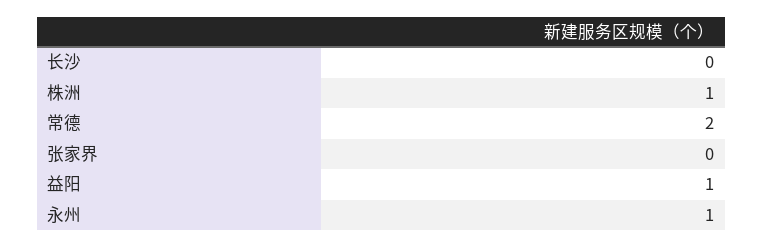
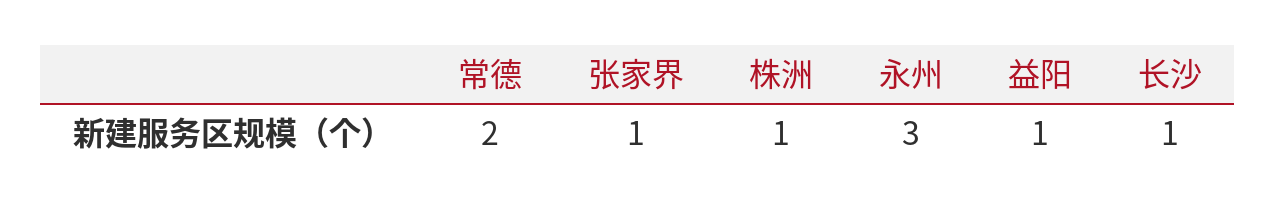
长沙: 0 -> 1
张家界: 0 -> 1
永州: 1 -> 3

